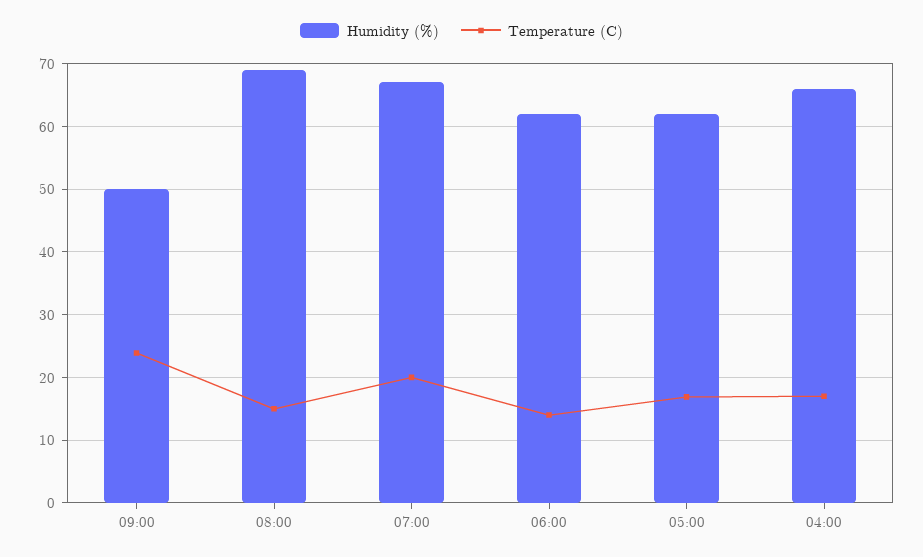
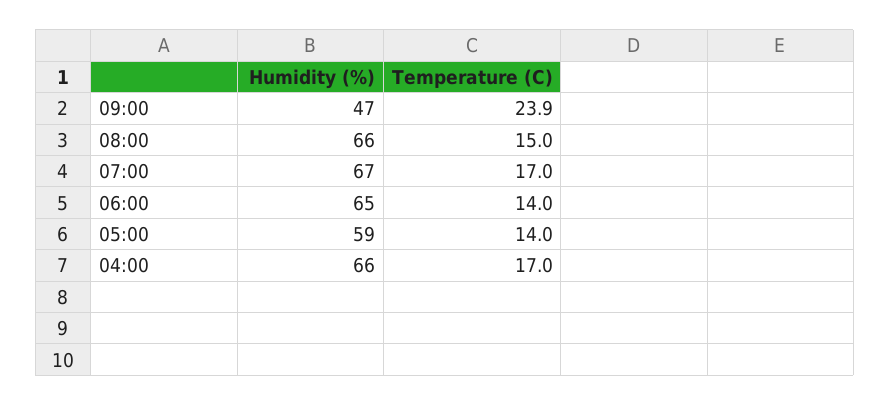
Humidity (%), 09:00: 50 -> 47
Humidity (%), 08:00: 69 -> 66
Temperature (C), 07:00: 20 -> 17
Humidity (%), 06:00: 62 -> 65
Humidity (%), 05:00: 62 -> 59
Temperature (C), 05:00: 17 -> 14

